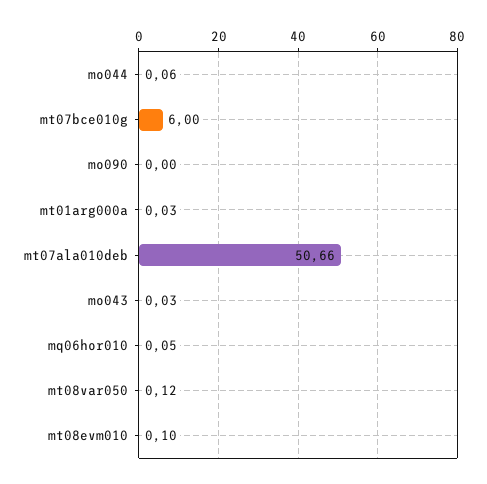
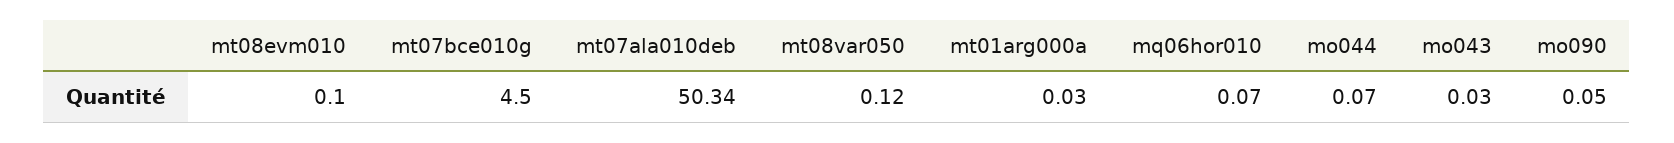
mo044: 0.06 -> 0.07
mt07bce010g: 6 -> 4.5
mo090: 0 -> 0.05
mt07ala010deb: 50.66 -> 50.34
mq06hor010: 0.05 -> 0.07

